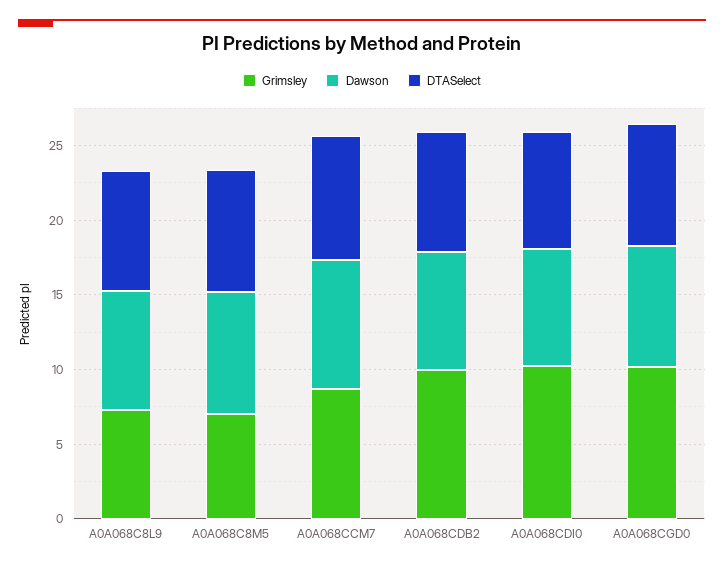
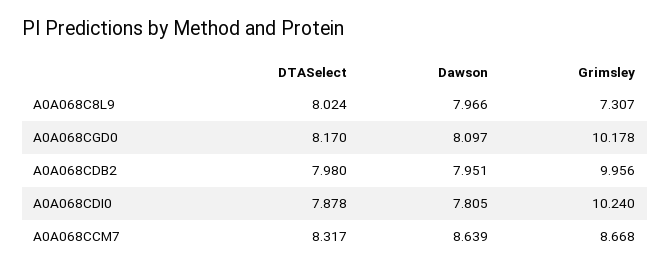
Grimsley, A0A068C8M5: 7 -> none
Dawson, A0A068C8M5: 8 -> none
DTASelect, A0A068C8M5: 8 -> none

